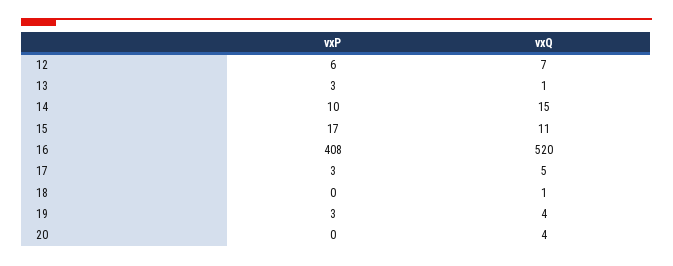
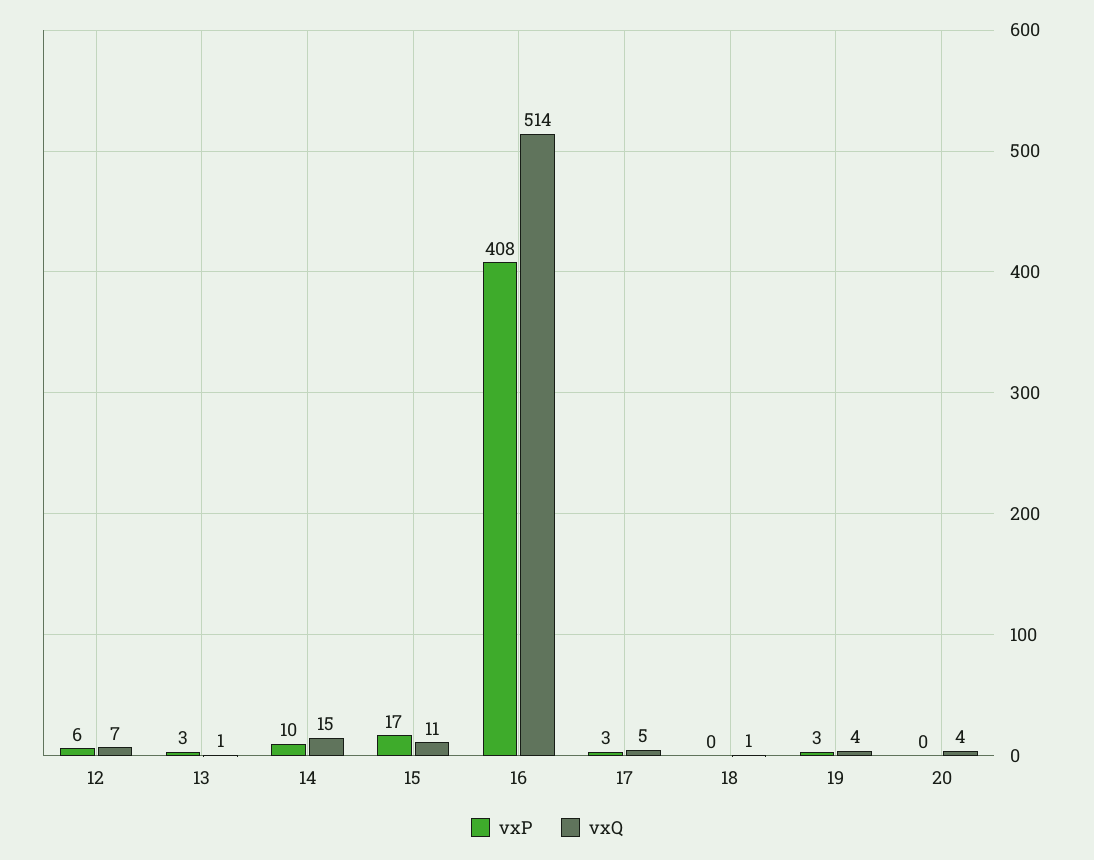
vxQ, 16: 520 -> 514

